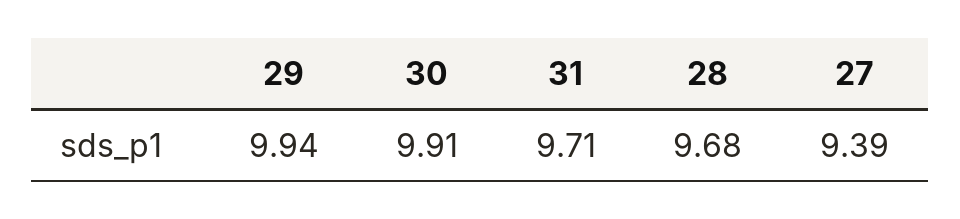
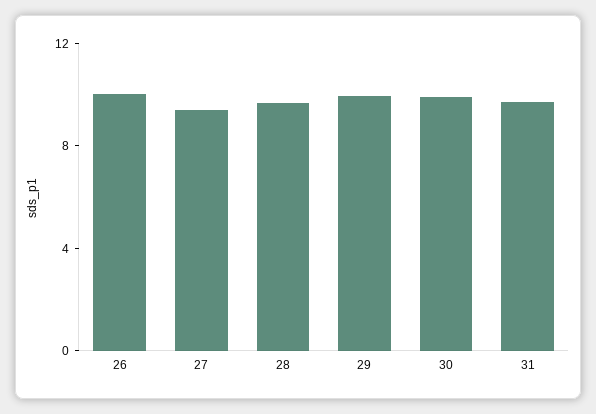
26: none -> 10

